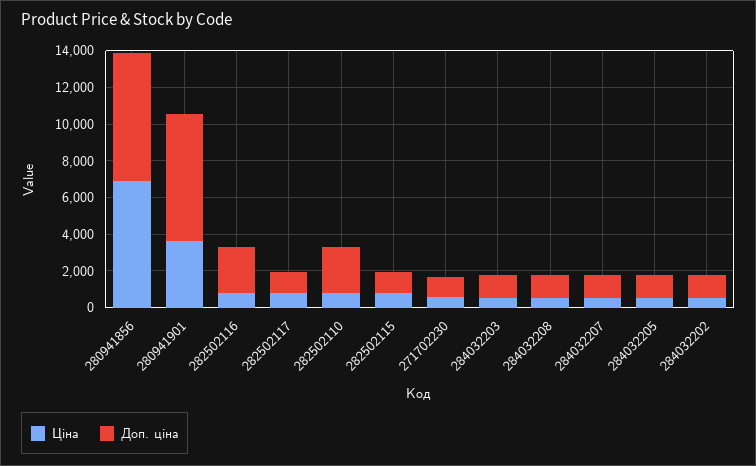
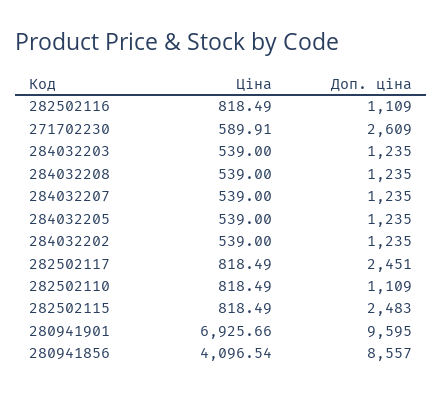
Ціна, 280941856: 7000 -> 4096.54
Доп. ціна, 280941856: 7000 -> 8557
Ціна, 280941901: 3500 -> 6925.66
Доп. ціна, 280941901: 7000 -> 9595
Доп. ціна, 282502116: 2500 -> 1109
Доп. ціна, 282502117: 1000 -> 2451
Доп. ціна, 282502110: 2500 -> 1109
Доп. ціна, 282502115: 1000 -> 2483
Доп. ціна, 271702230: 1000 -> 2609

